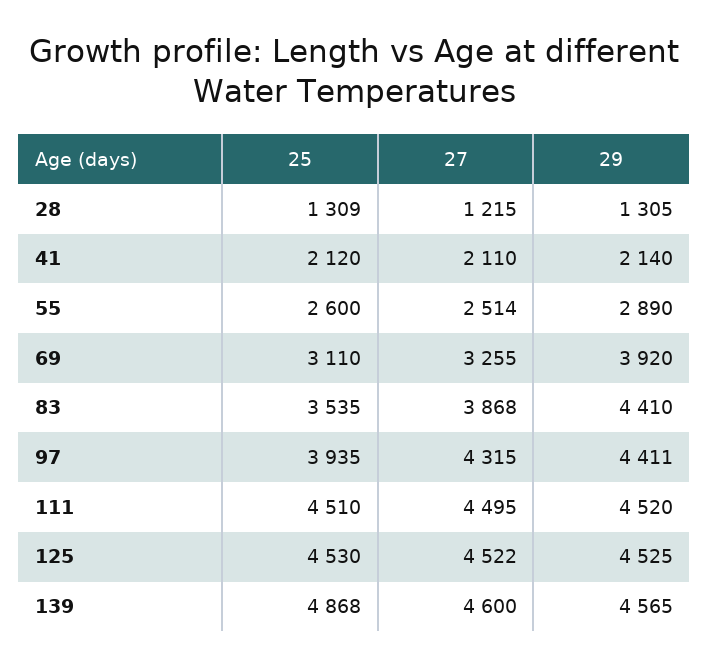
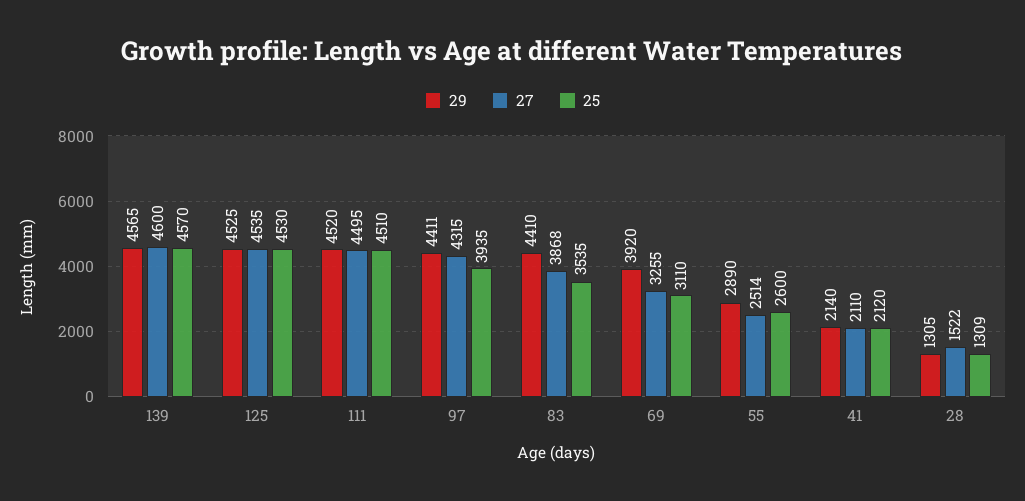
27, 28: 1215 -> 1522
27, 125: 4522 -> 4535
25, 139: 4868 -> 4570

